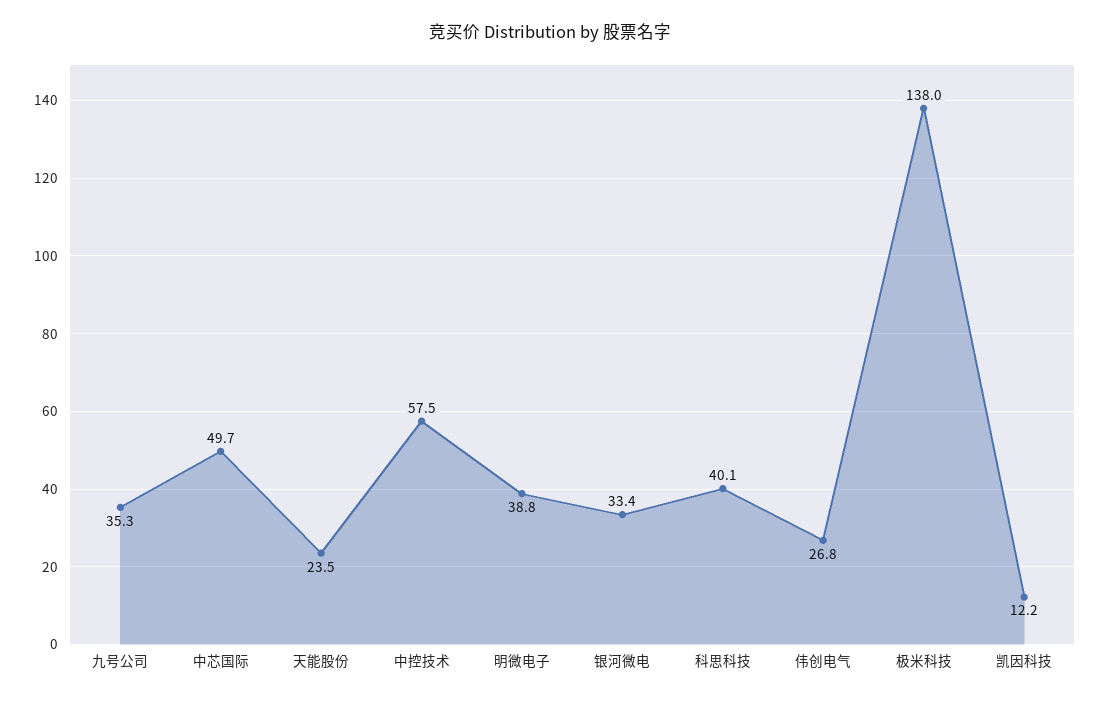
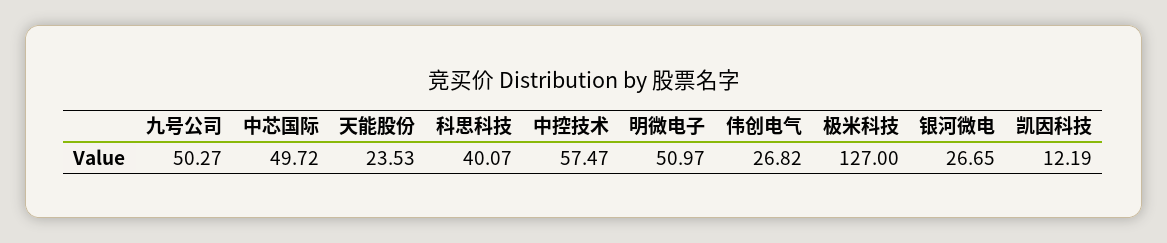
九号公司: 35.3 -> 50.27
明微电子: 38.8 -> 50.97
银河微电: 33.4 -> 26.65
极米科技: 138 -> 127

